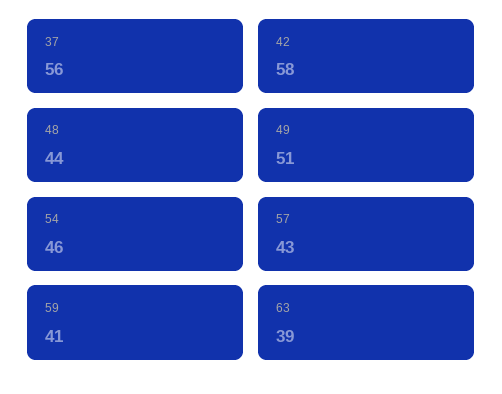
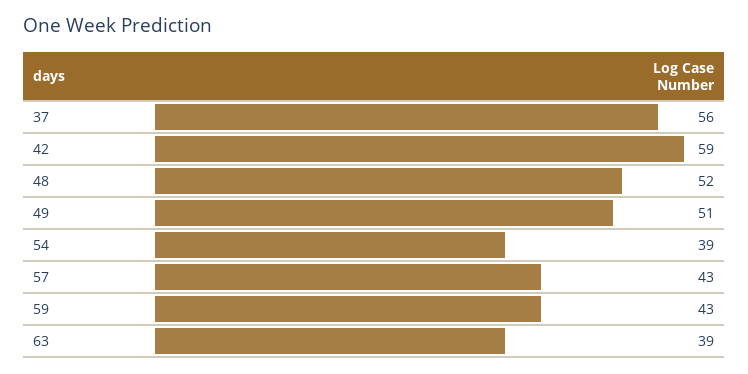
42: 58 -> 59
48: 44 -> 52
54: 46 -> 39
59: 41 -> 43

